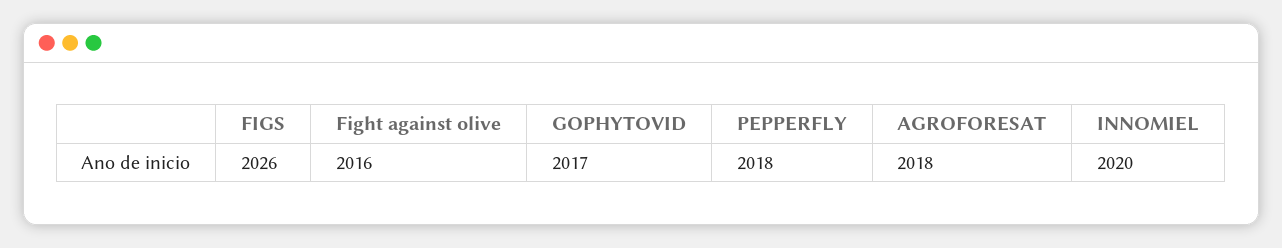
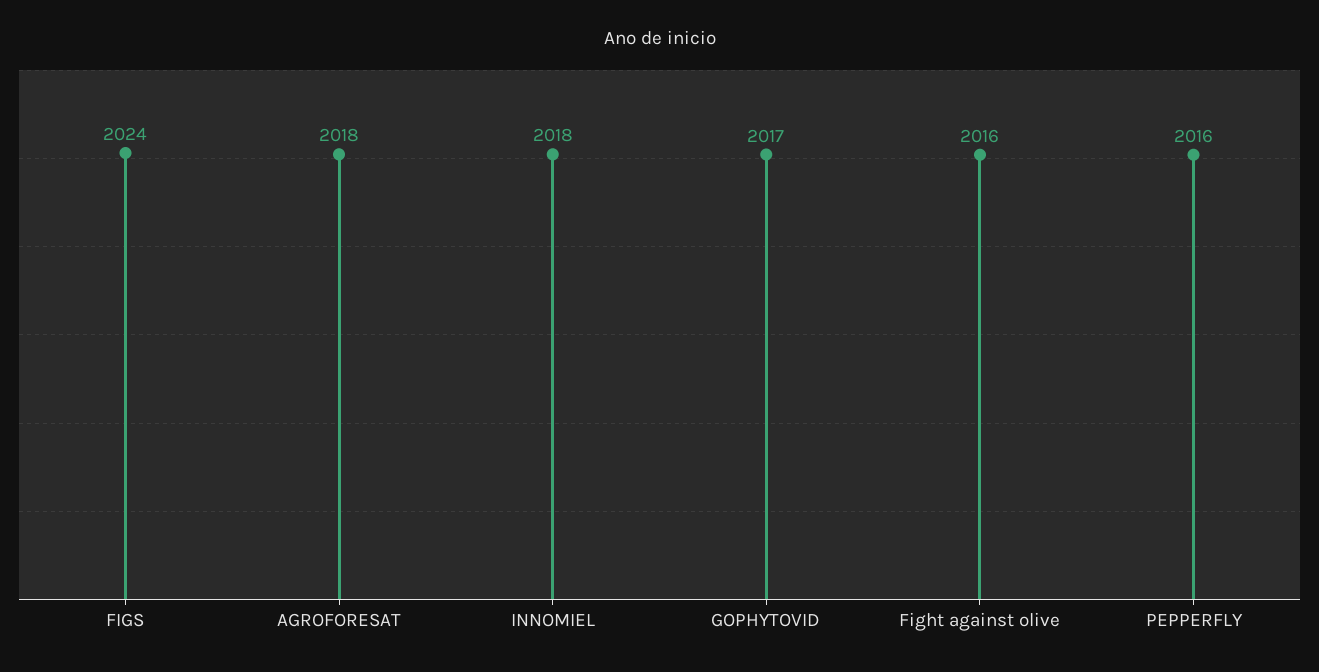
FIGS: 2026 -> 2024
PEPPERFLY: 2018 -> 2016
INNOMIEL: 2020 -> 2018

